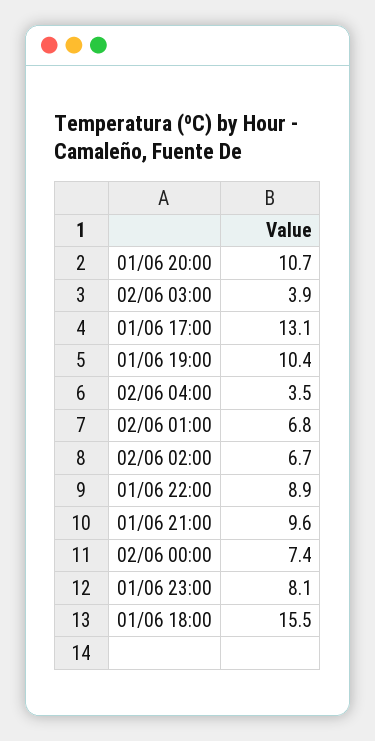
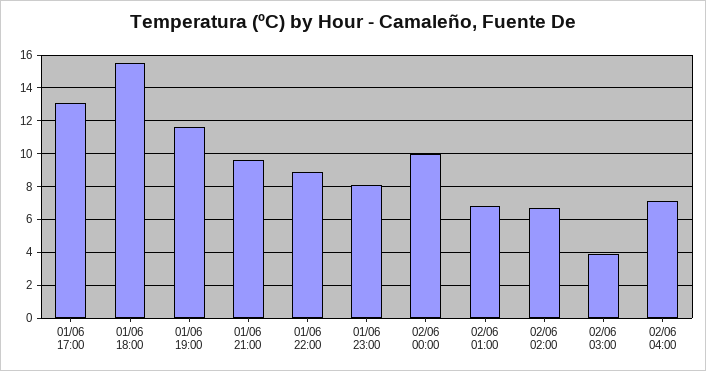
01/06 20:00: 10.7 -> none
01/06 19:00: 10.4 -> 11.5
02/06 04:00: 3.5 -> 7
02/06 00:00: 7.4 -> 10

